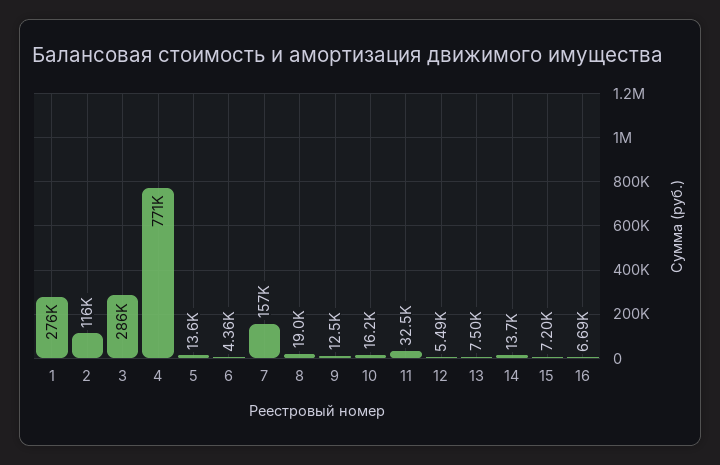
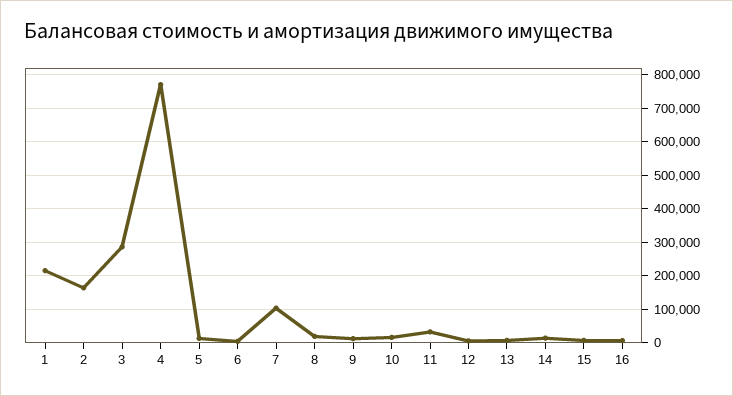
1: 276000 -> 220000
2: 116000 -> 160000
7: 157000 -> 100000

